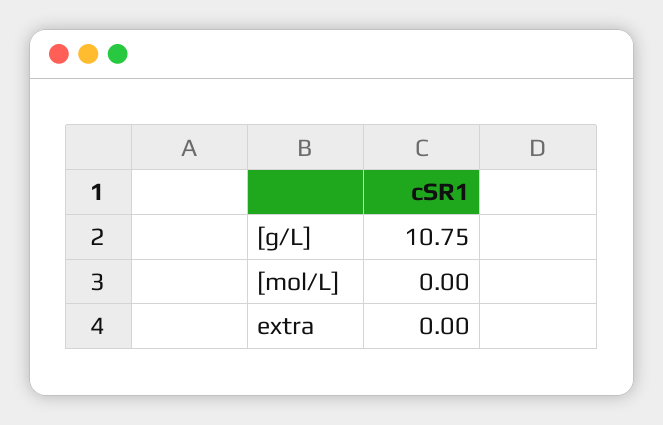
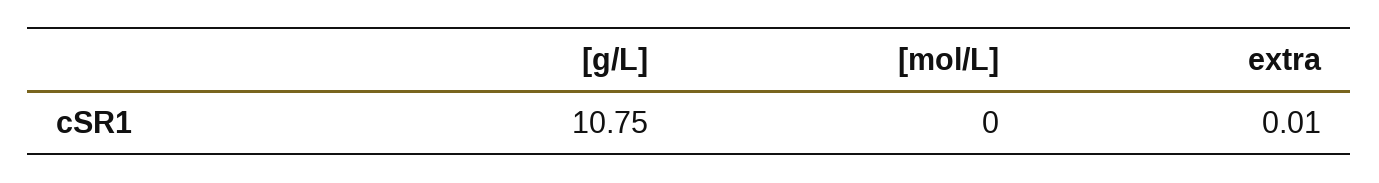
extra: 0 -> 0.01

